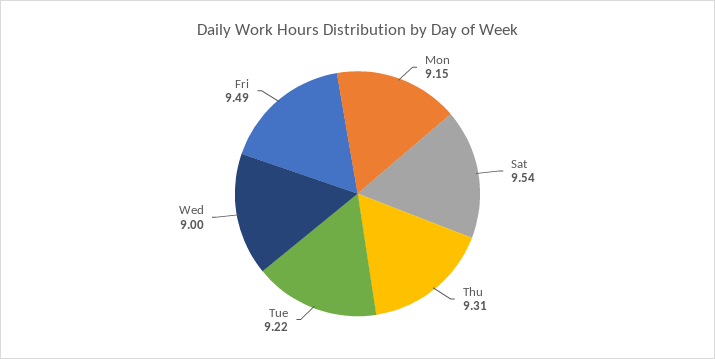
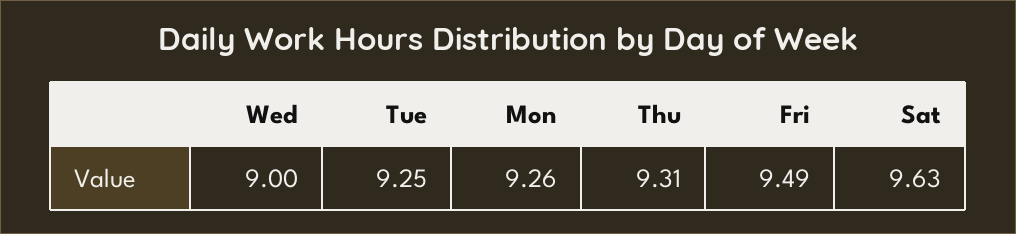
Mon: 9.15 -> 9.26
Sat: 9.54 -> 9.63
Tue: 9.22 -> 9.25

